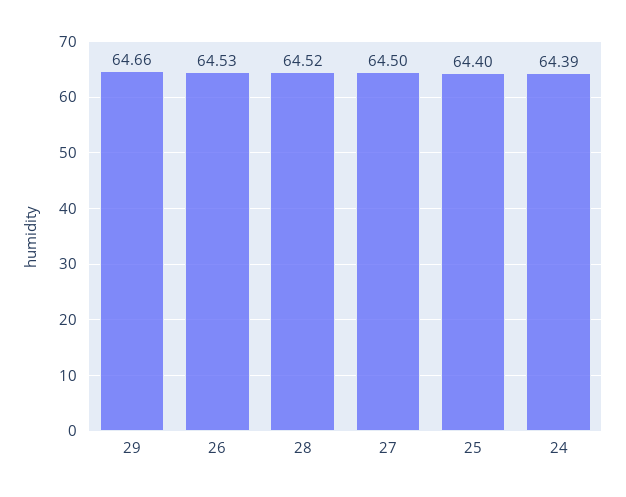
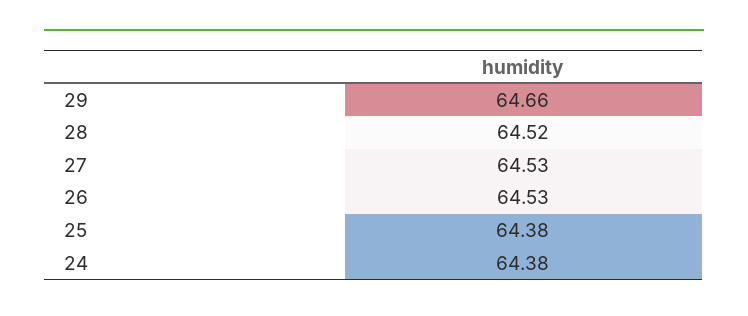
27: 64.5 -> 64.53
25: 64.4 -> 64.38
24: 64.39 -> 64.38

